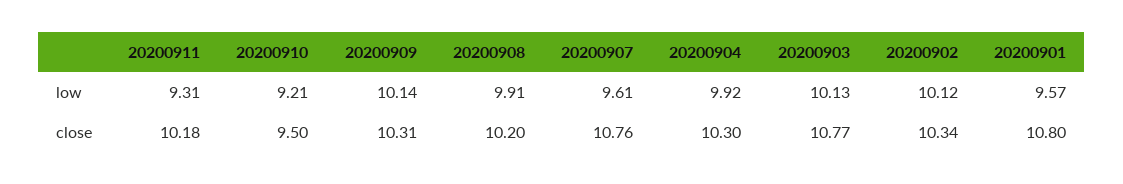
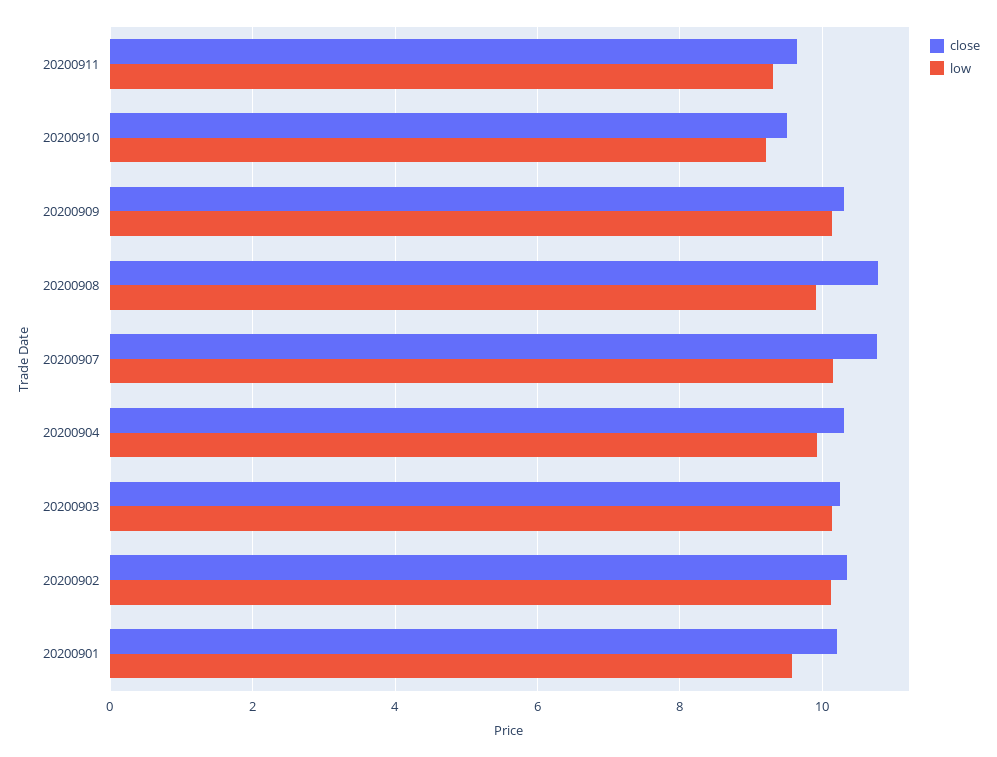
low, 20200907: 9.61 -> 10.2
close, 20200911: 10.18 -> 9.6
close, 20200908: 10.2 -> 10.8
close, 20200903: 10.77 -> 10.2
close, 20200901: 10.8 -> 10.2

